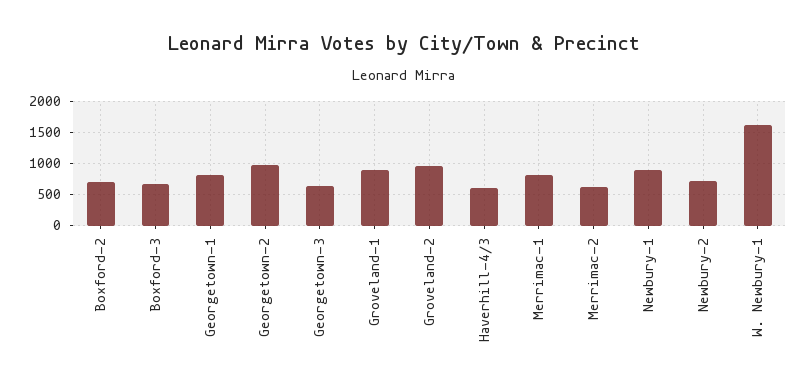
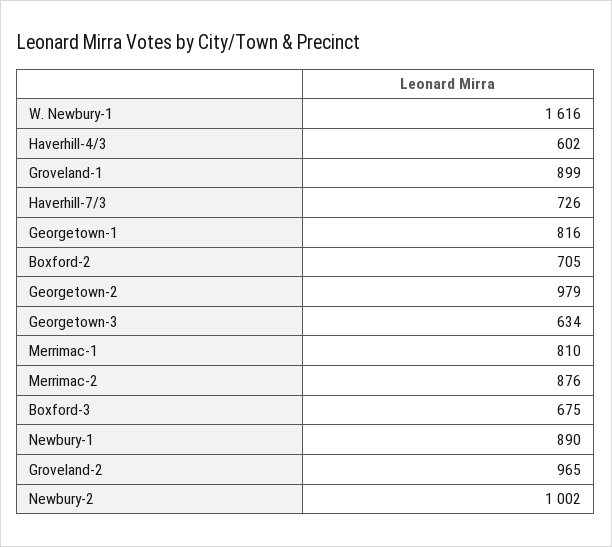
Merrimac-2: 600 -> 876
Newbury-2: 700 -> 1002
Haverhill-7/3: none -> 726

